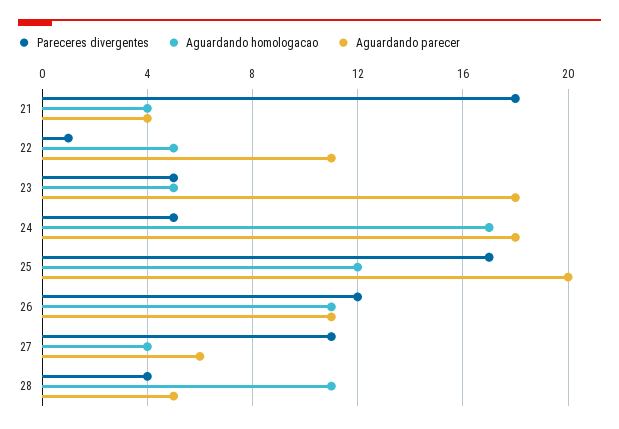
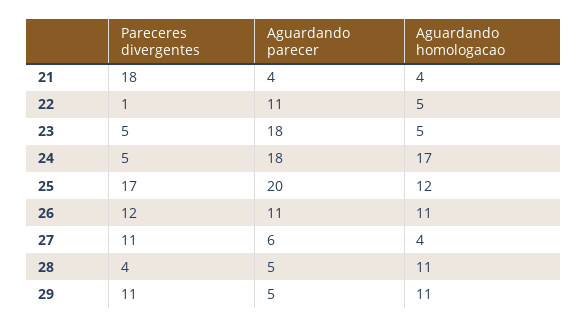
Pareceres divergentes, 29: none -> 11
Aguardando parecer, 29: none -> 5
Aguardando homologacao, 29: none -> 11

